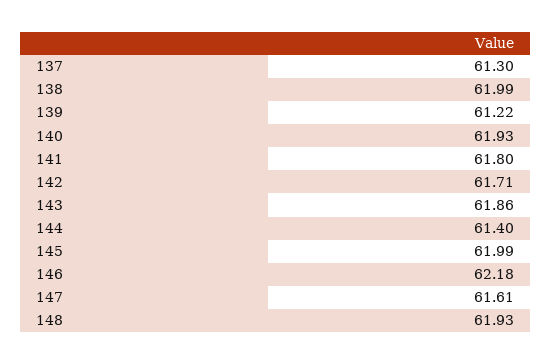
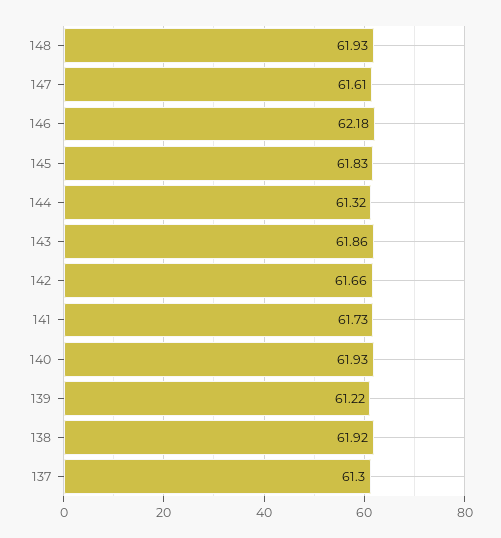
138: 61.99 -> 61.92
141: 61.8 -> 61.73
142: 61.71 -> 61.66
144: 61.4 -> 61.32
145: 61.99 -> 61.83

